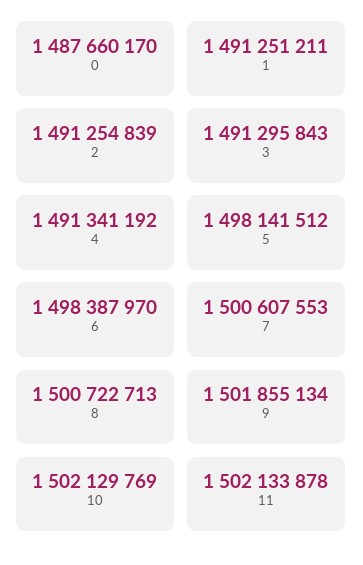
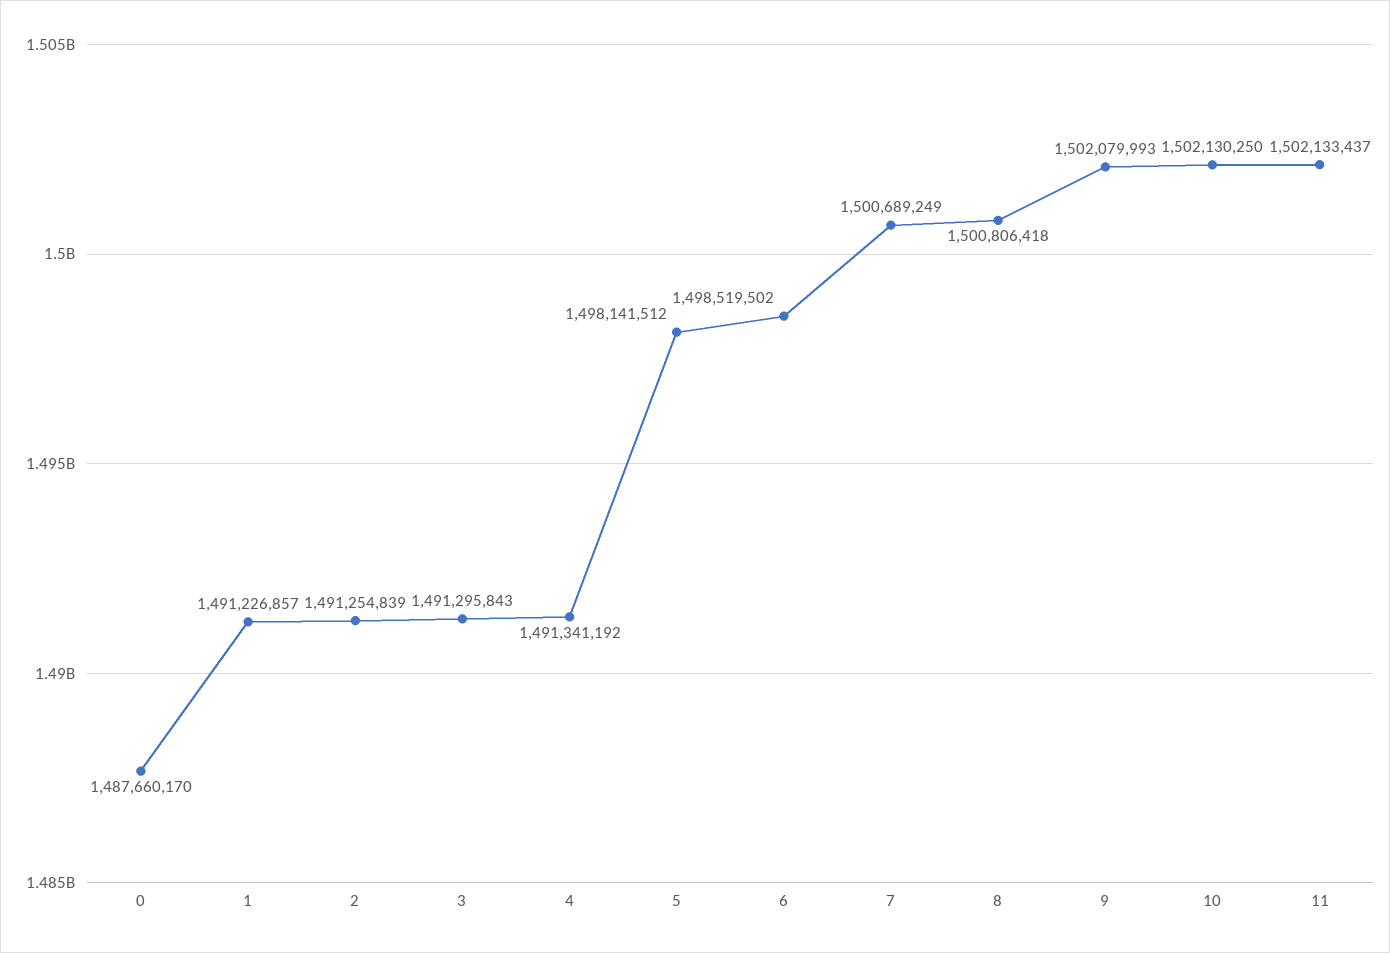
1: 1491251211 -> 1491226857
6: 1498387970 -> 1498519502
7: 1500607553 -> 1500689249
8: 1500722713 -> 1500806418
9: 1501855134 -> 1502079993
10: 1502129769 -> 1502130250
11: 1502133878 -> 1502133437

